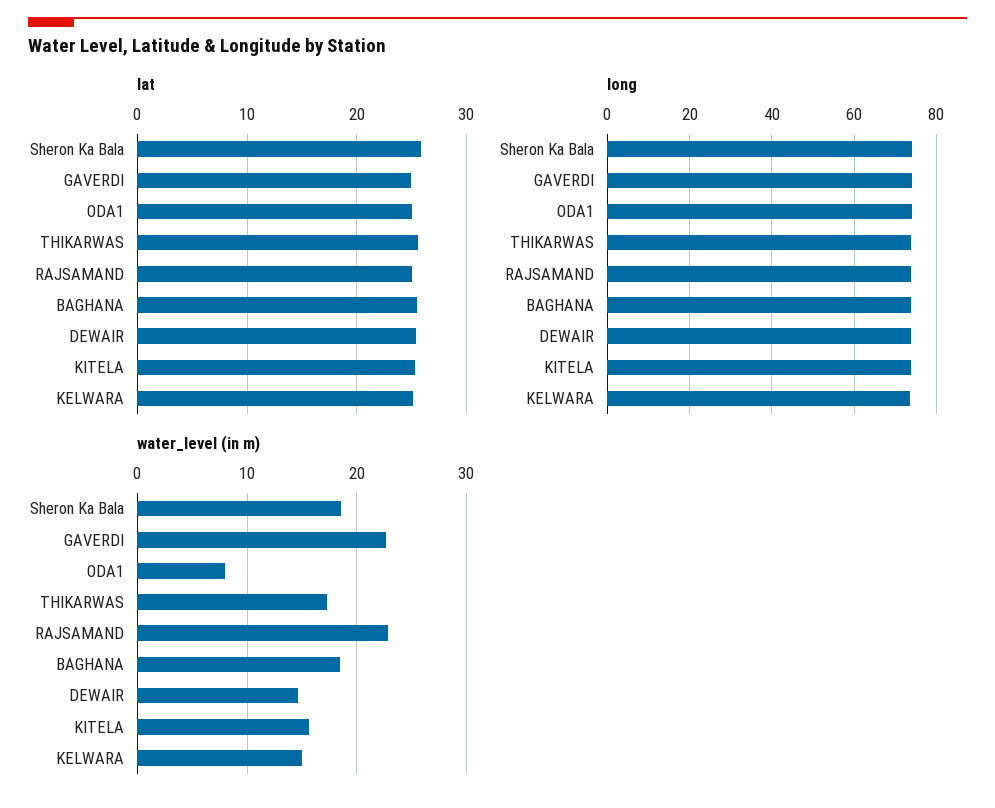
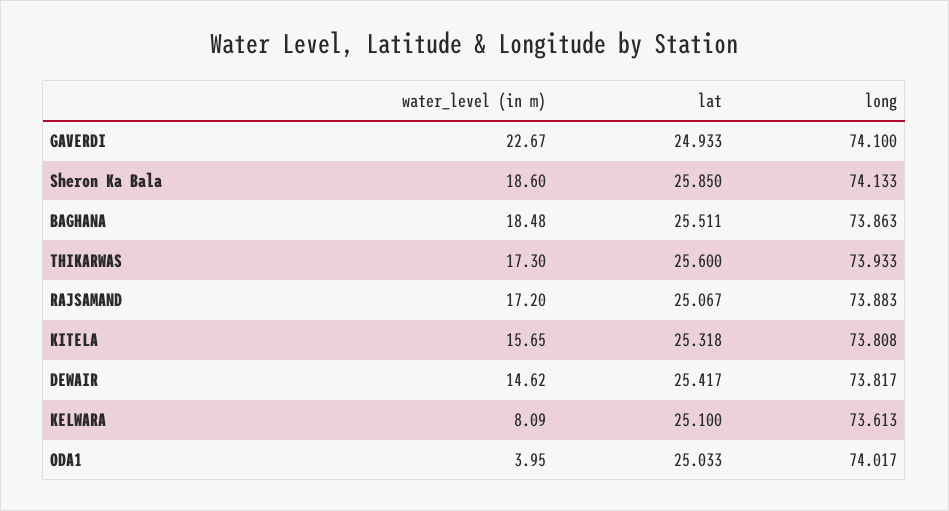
water_level (in m), ODA1: 8 -> 3.95
water_level (in m), RAJSAMAND: 23 -> 17.2
water_level (in m), KELWARA: 15 -> 8.09

